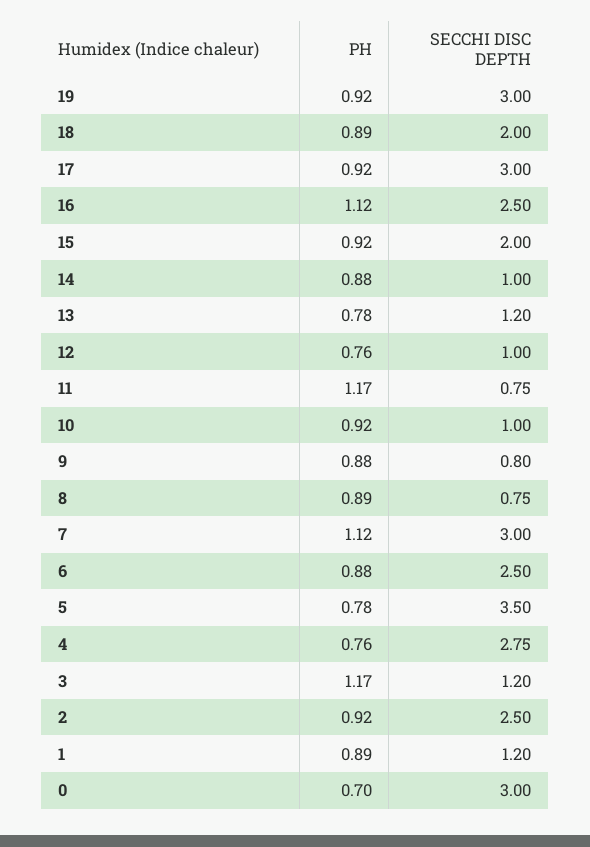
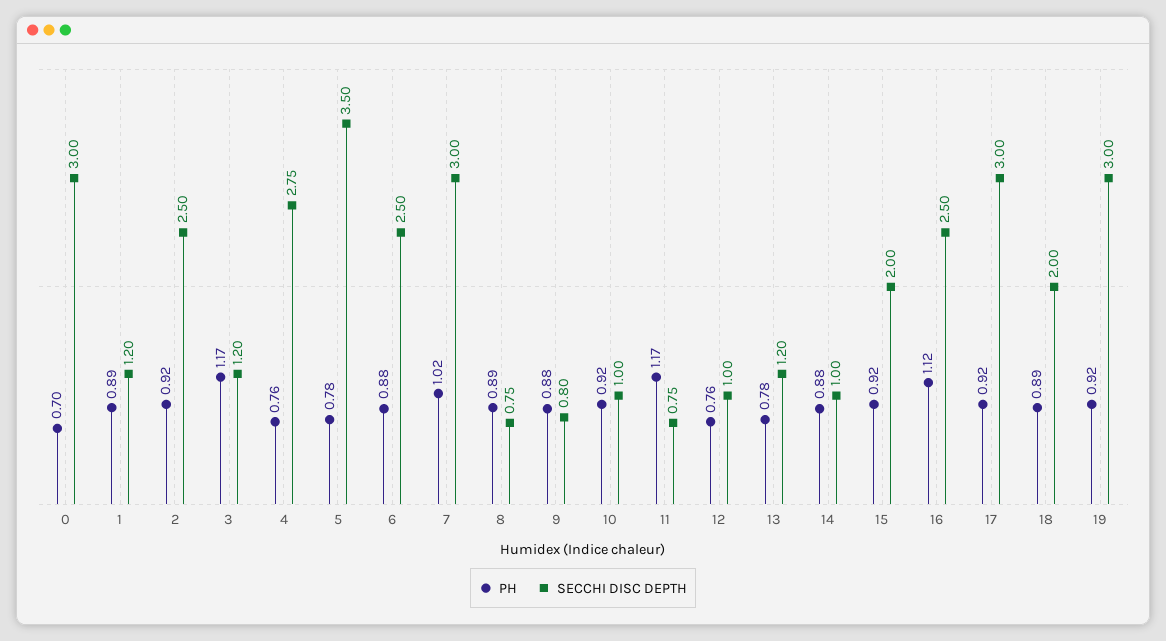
PH, 7: 1.12 -> 1.02

